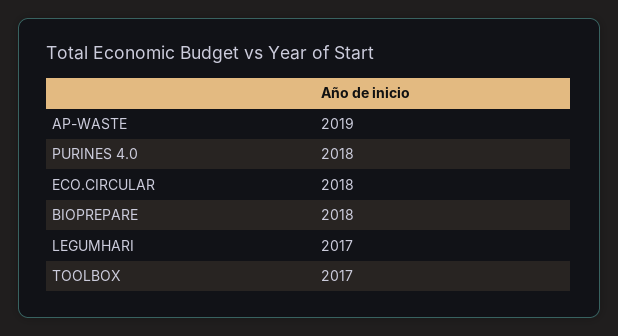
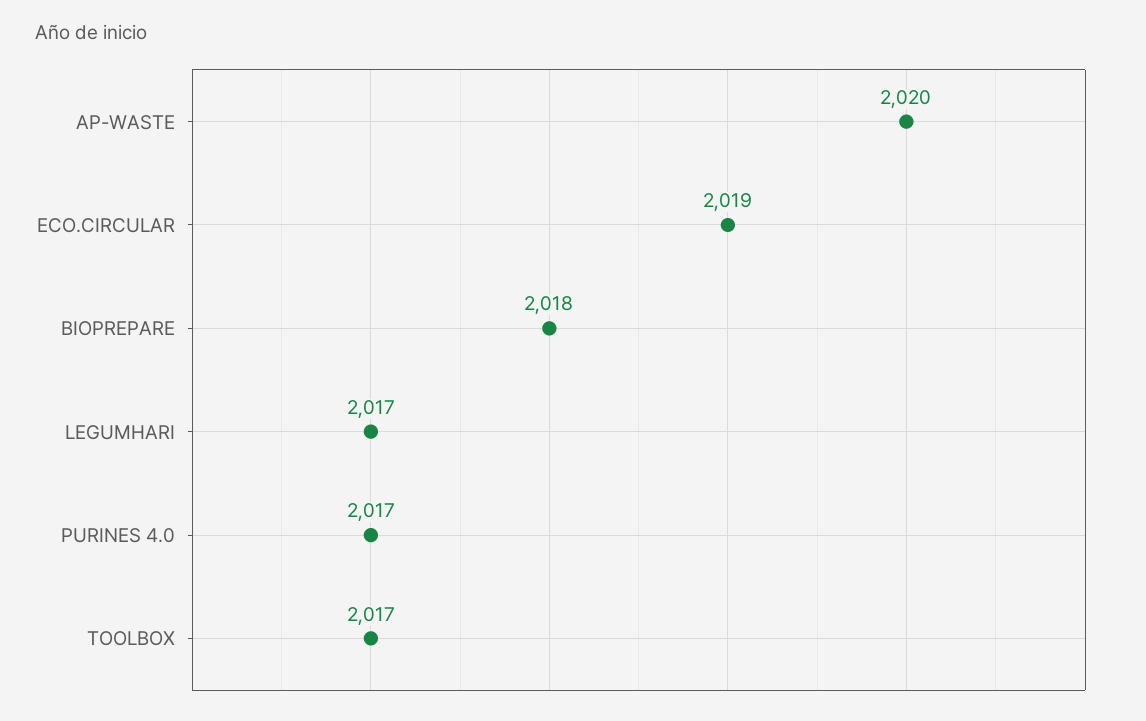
AP-WASTE: 2019 -> 2020
PURINES 4.0: 2018 -> 2017
ECO.CIRCULAR: 2018 -> 2019

